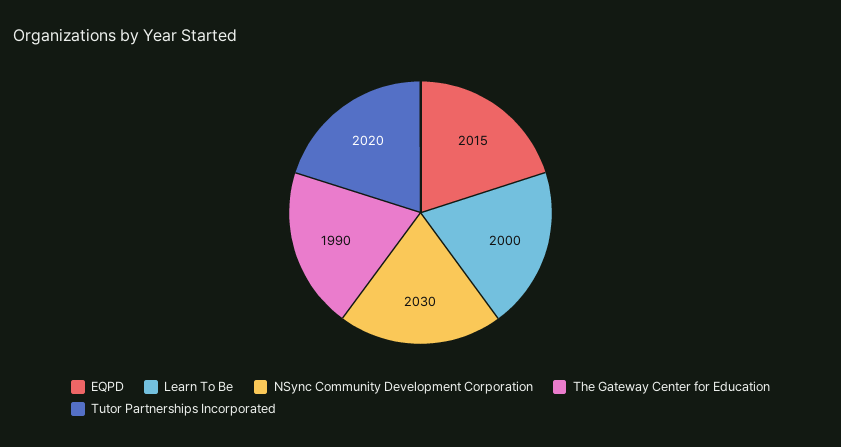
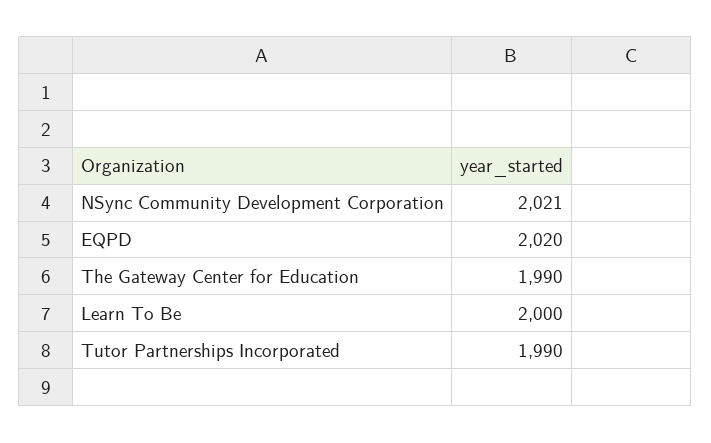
EQPD: 2015 -> 2020
NSync Community Development Corporation: 2030 -> 2021
Tutor Partnerships Incorporated: 2020 -> 1990

